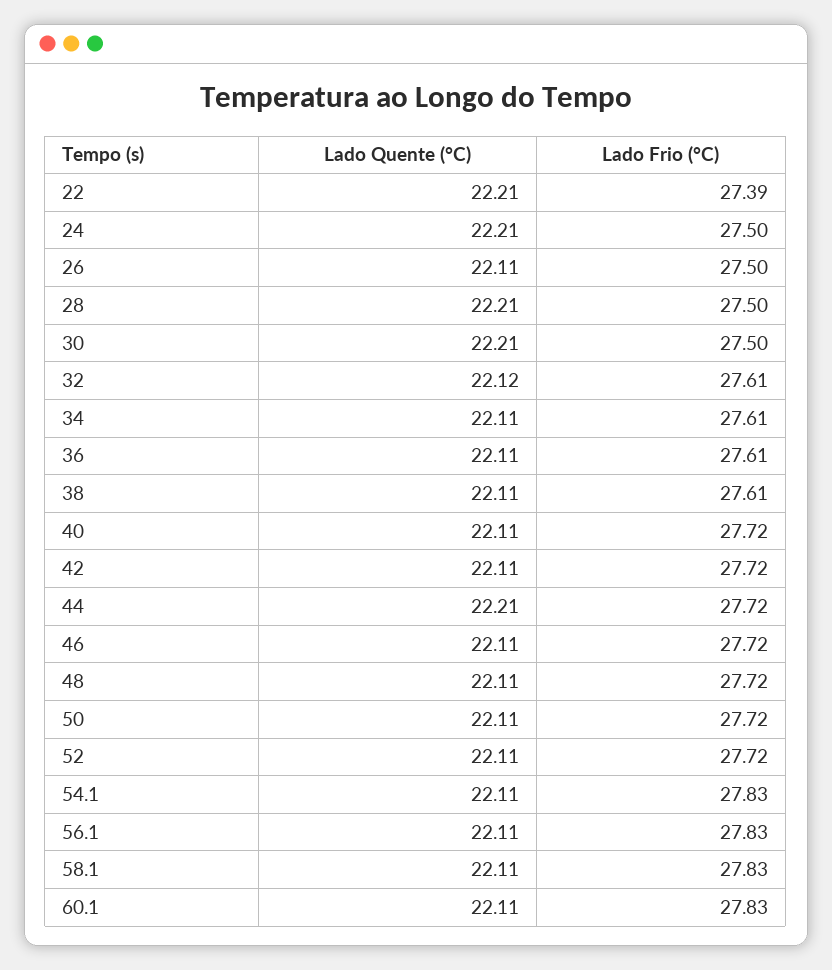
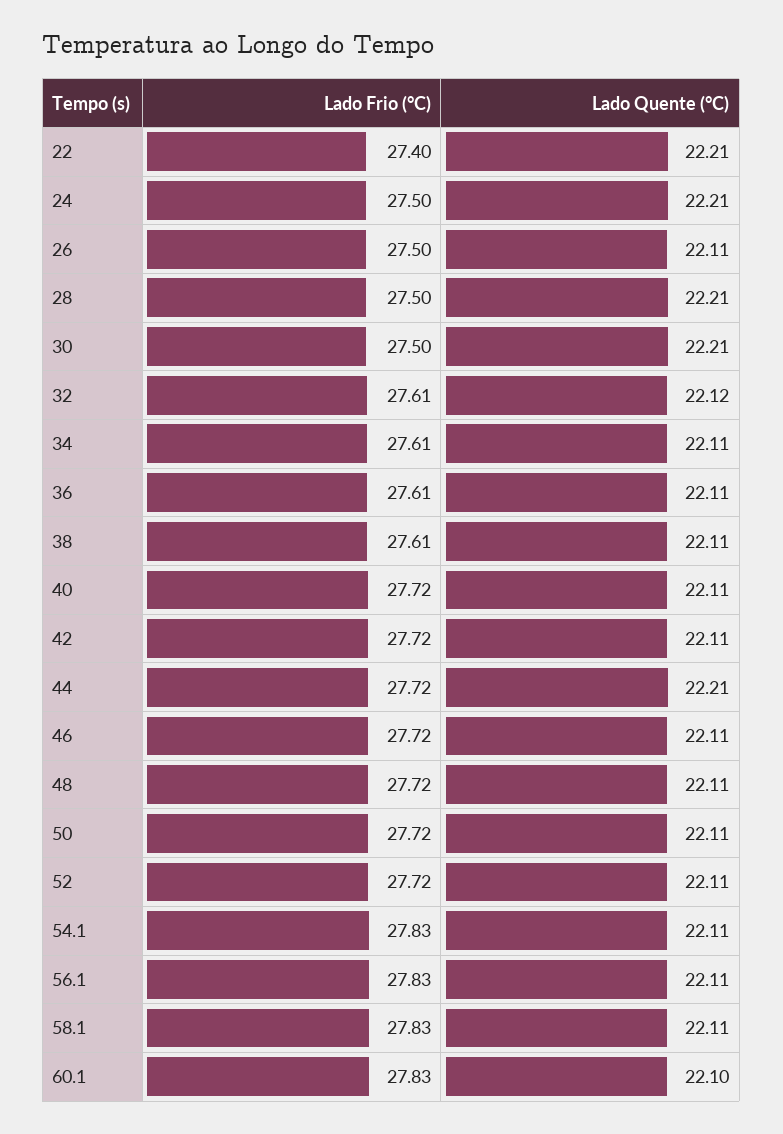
Lado Frio (°C), 22: 27.39 -> 27.4
Lado Quente (°C), 60.1: 22.11 -> 22.1

